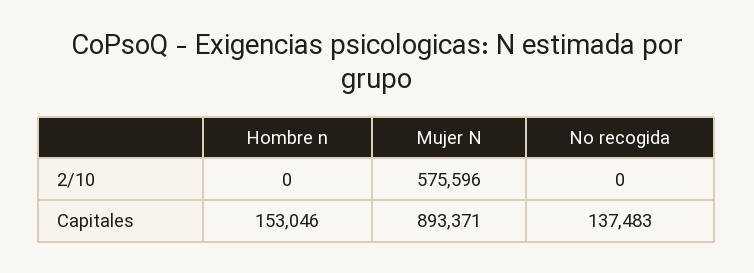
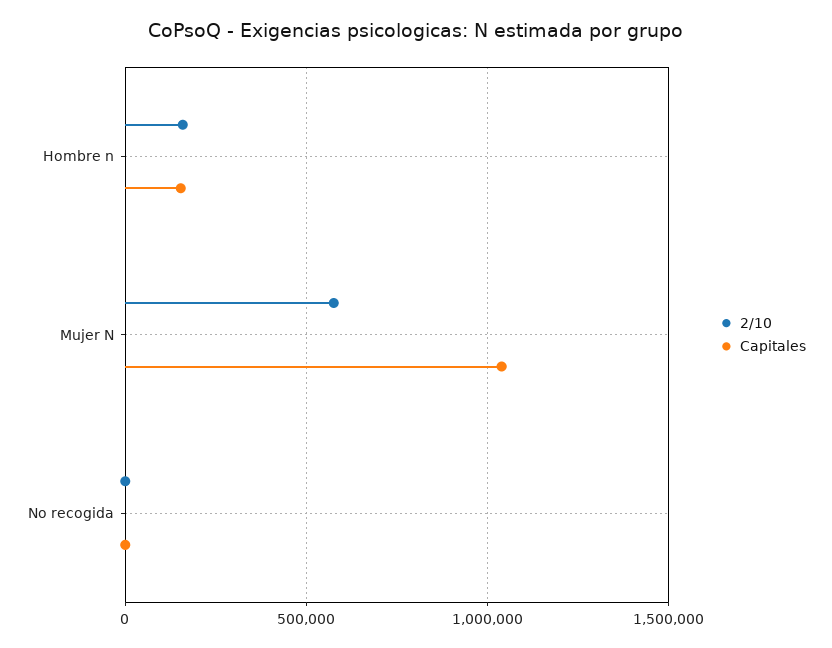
2/10, Hombre n: 0 -> 150000
Capitales, Mujer N: 893371 -> 1050000
Capitales, No recogida: 137483 -> 0

